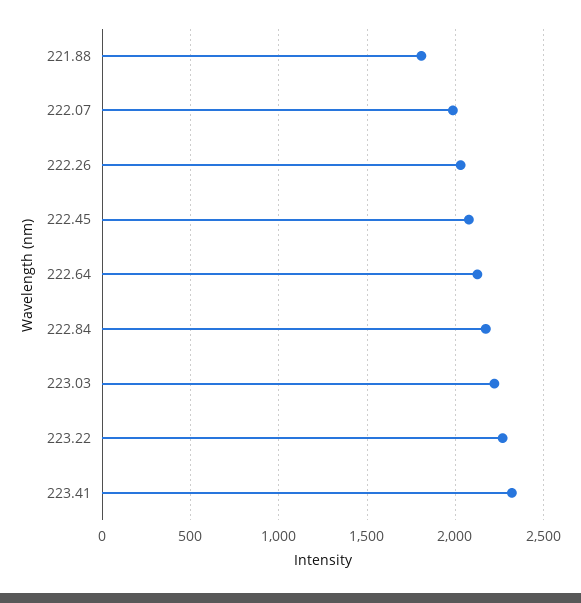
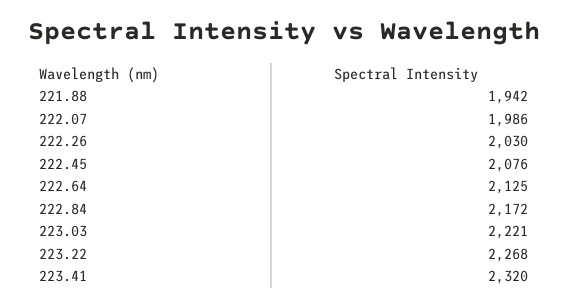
221.88: 1800 -> 1942

